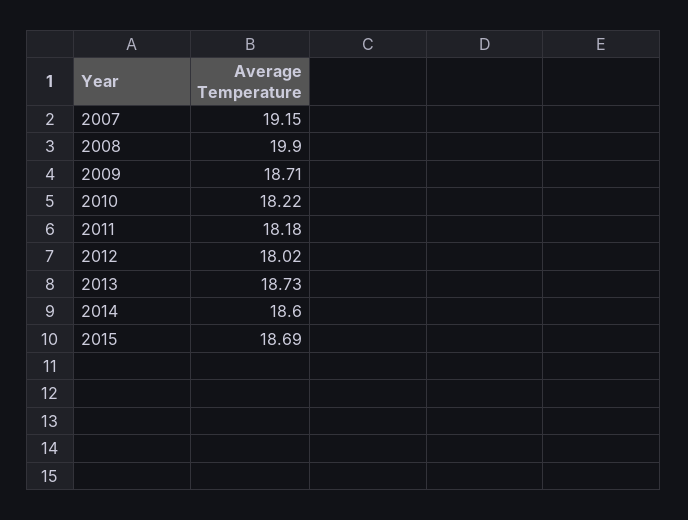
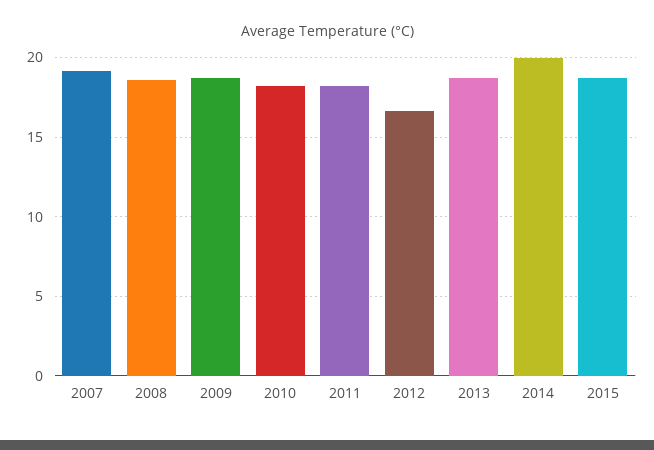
2008: 19.9 -> 18.5
2012: 18.02 -> 16.5
2014: 18.6 -> 20

